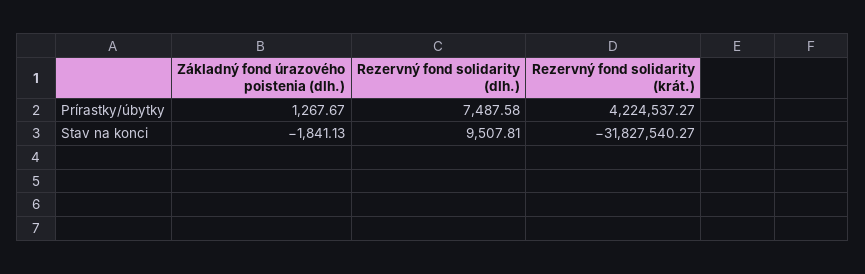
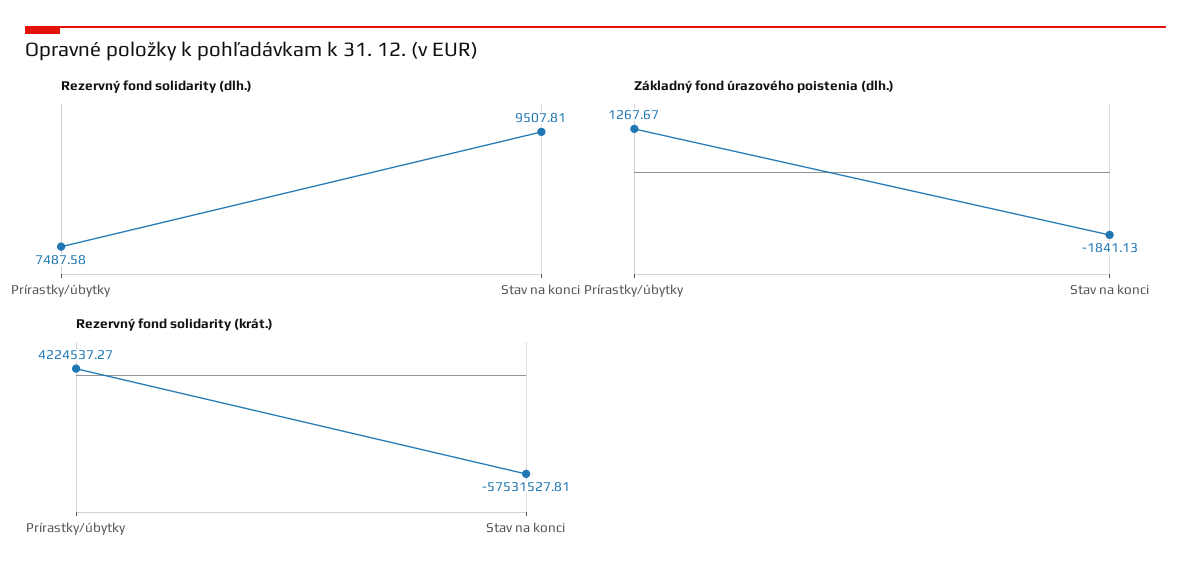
Rezervný fond solidarity (krát.), Stav na konci: -31827540.27 -> -57531527.81

